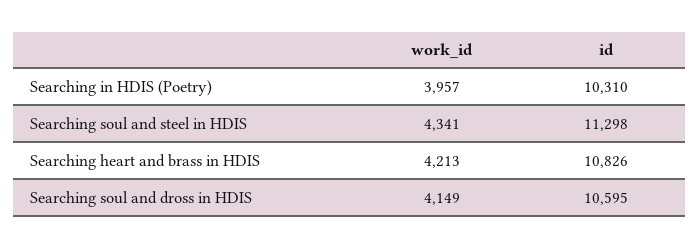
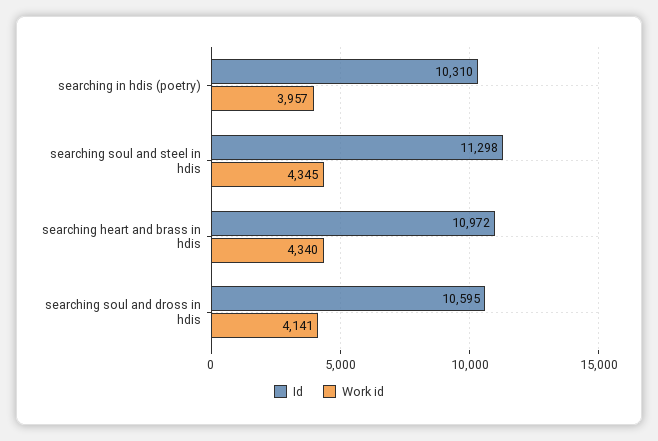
work_id, Searching soul and steel in HDIS: 4341 -> 4345
work_id, Searching heart and brass in HDIS: 4213 -> 4340
id, Searching heart and brass in HDIS: 10826 -> 10972
work_id, Searching soul and dross in HDIS: 4149 -> 4141

